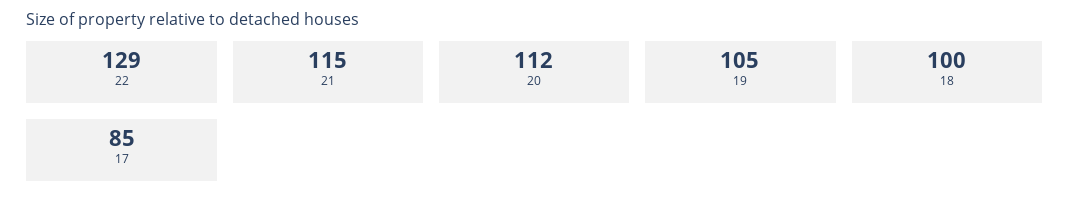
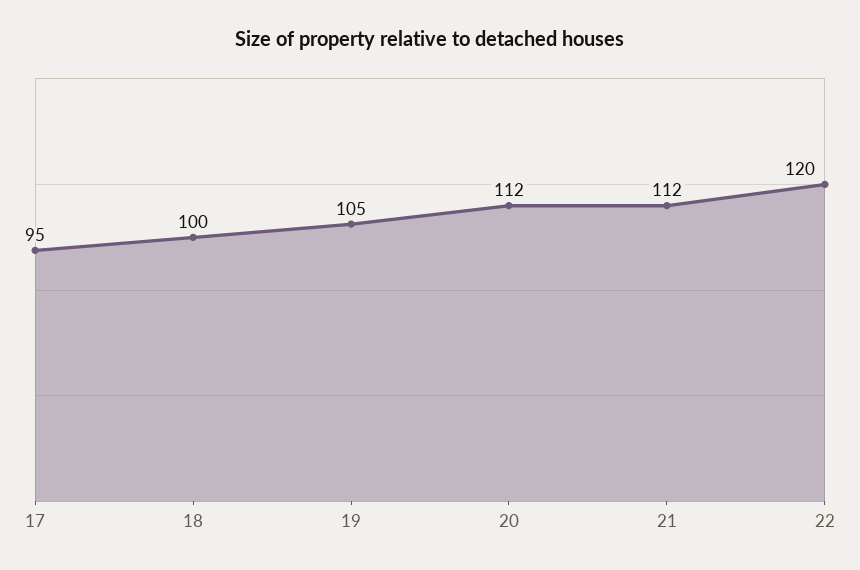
22: 129 -> 120
21: 115 -> 112
17: 85 -> 95

